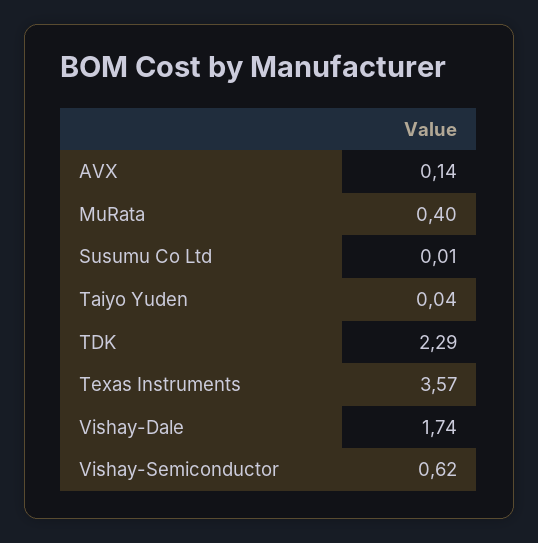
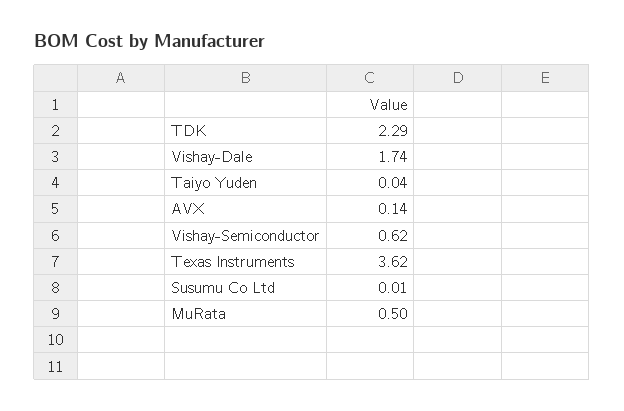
MuRata: 0.4 -> 0.5
Texas Instruments: 3.57 -> 3.62

